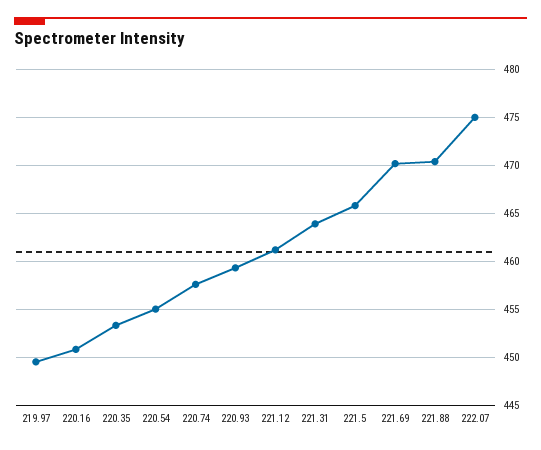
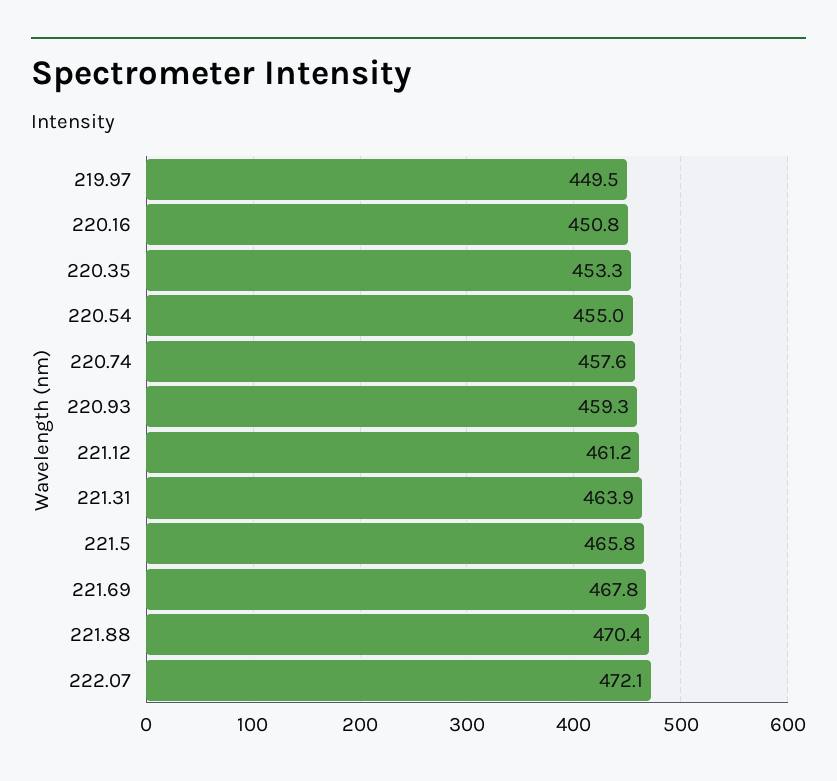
221.69: 470 -> 467.8
222.07: 475 -> 472.1

